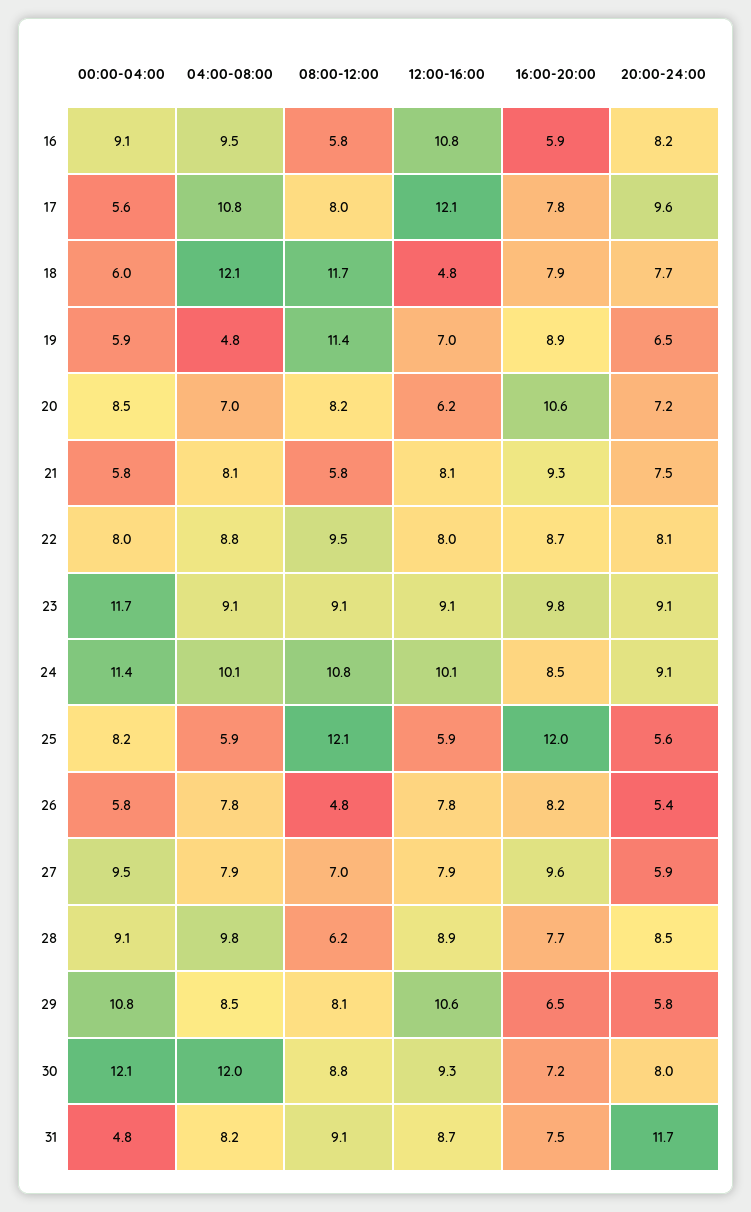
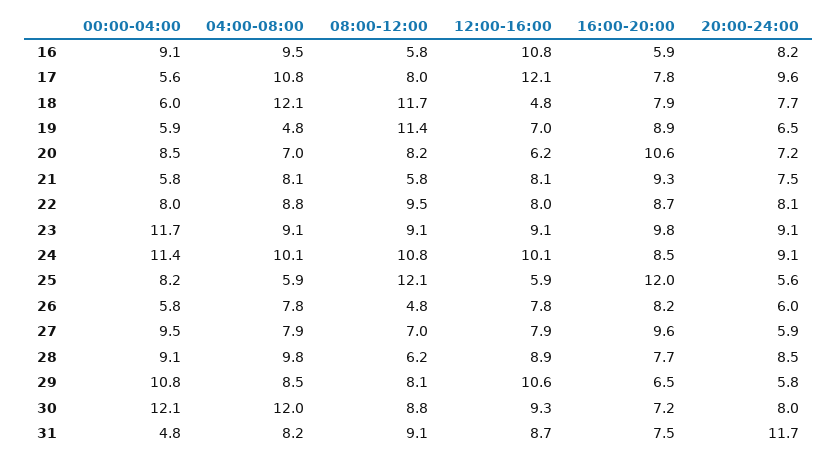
20:00-24:00, 26: 5.4 -> 6

